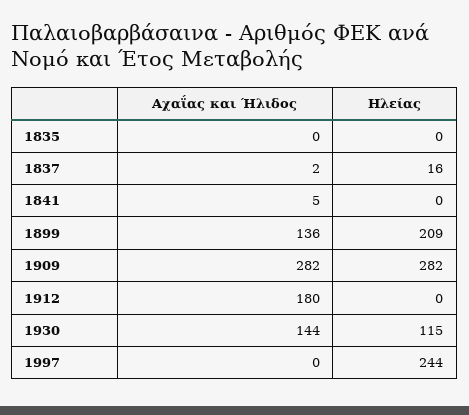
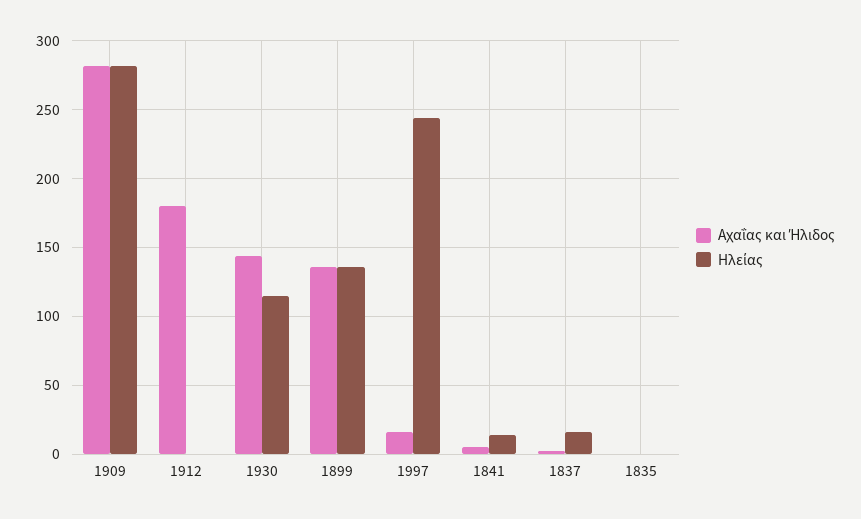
Ηλείας, 1841: 0 -> 15
Ηλείας, 1899: 209 -> 135
Αχαΐας και Ήλιδος, 1997: 0 -> 15

